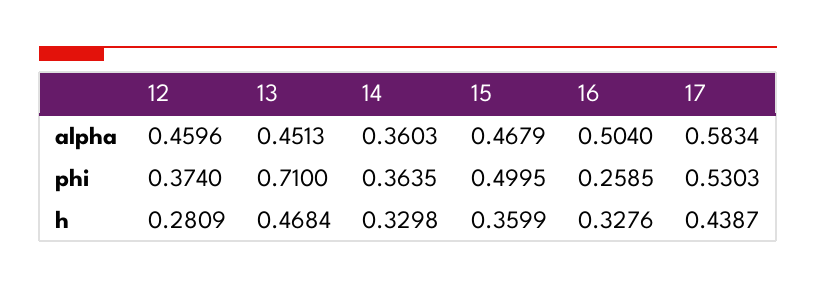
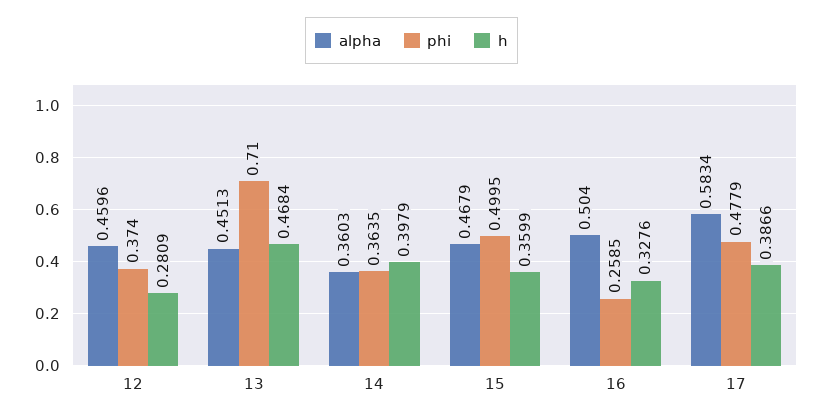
phi, 17: 0.5303 -> 0.4779
h, 14: 0.3298 -> 0.3979
h, 17: 0.4387 -> 0.3866

